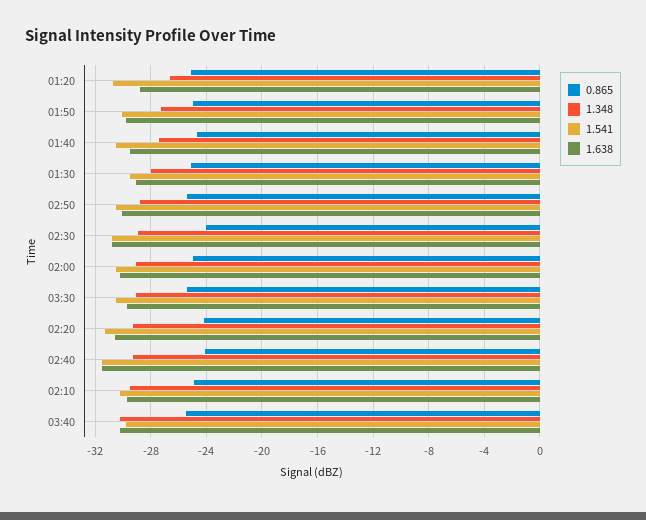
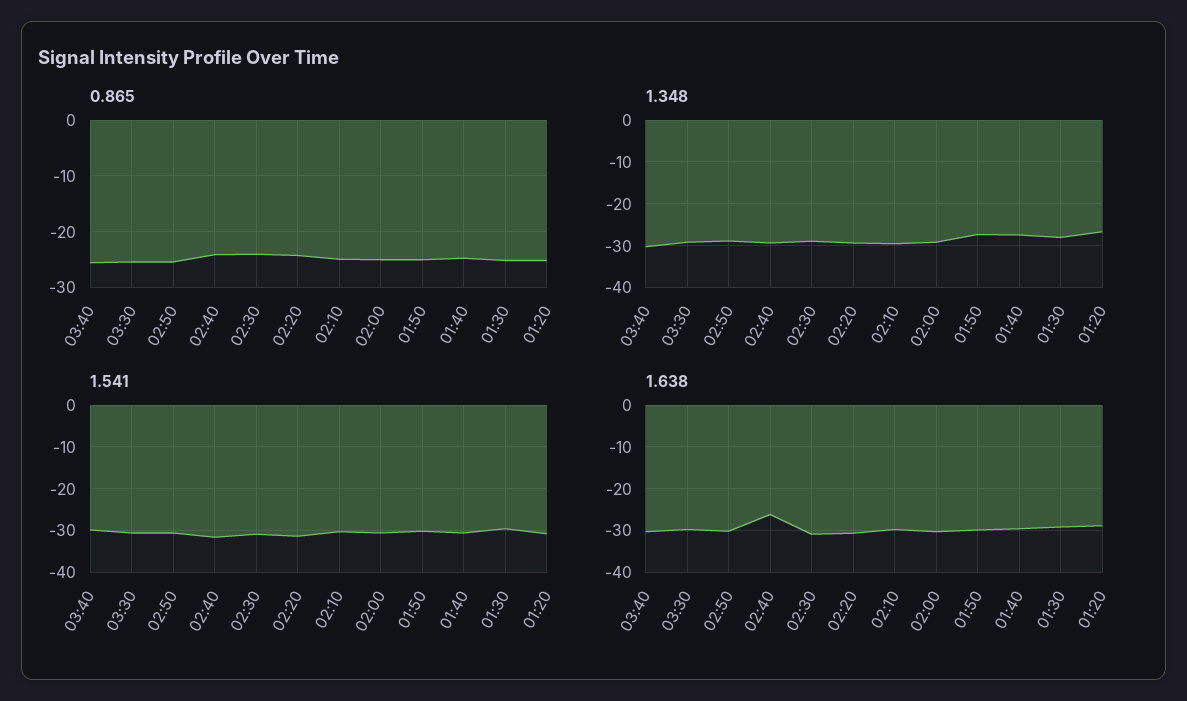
1.638, 02:40: -31.5 -> -26

